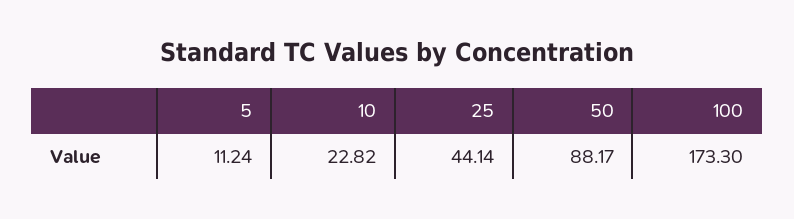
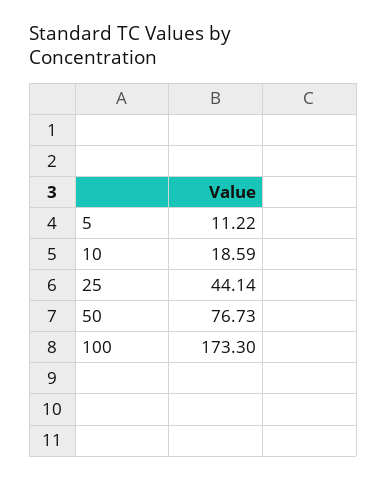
5: 11.24 -> 11.22
10: 22.82 -> 18.59
50: 88.17 -> 76.73

